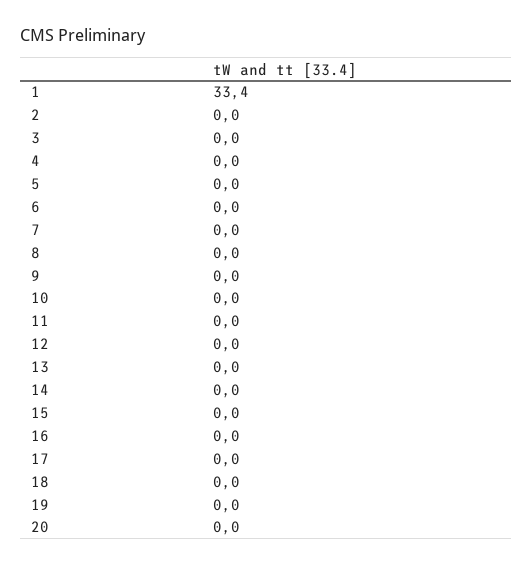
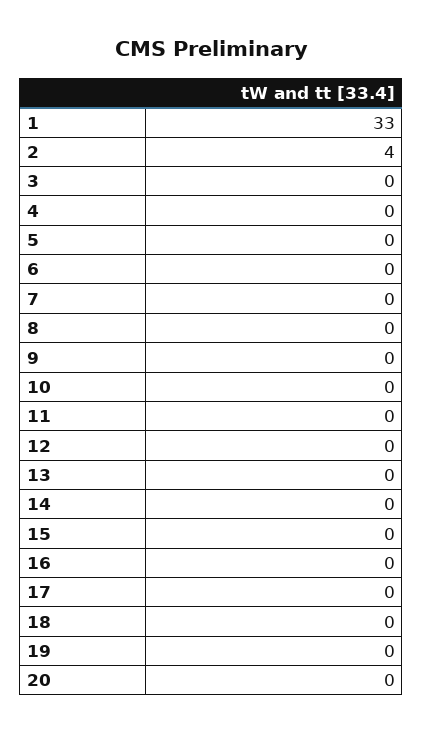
2: 0 -> 4

